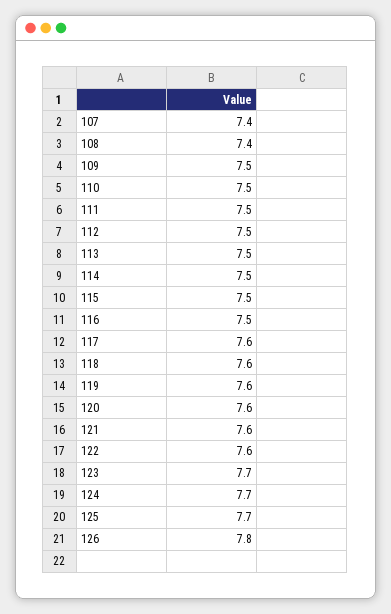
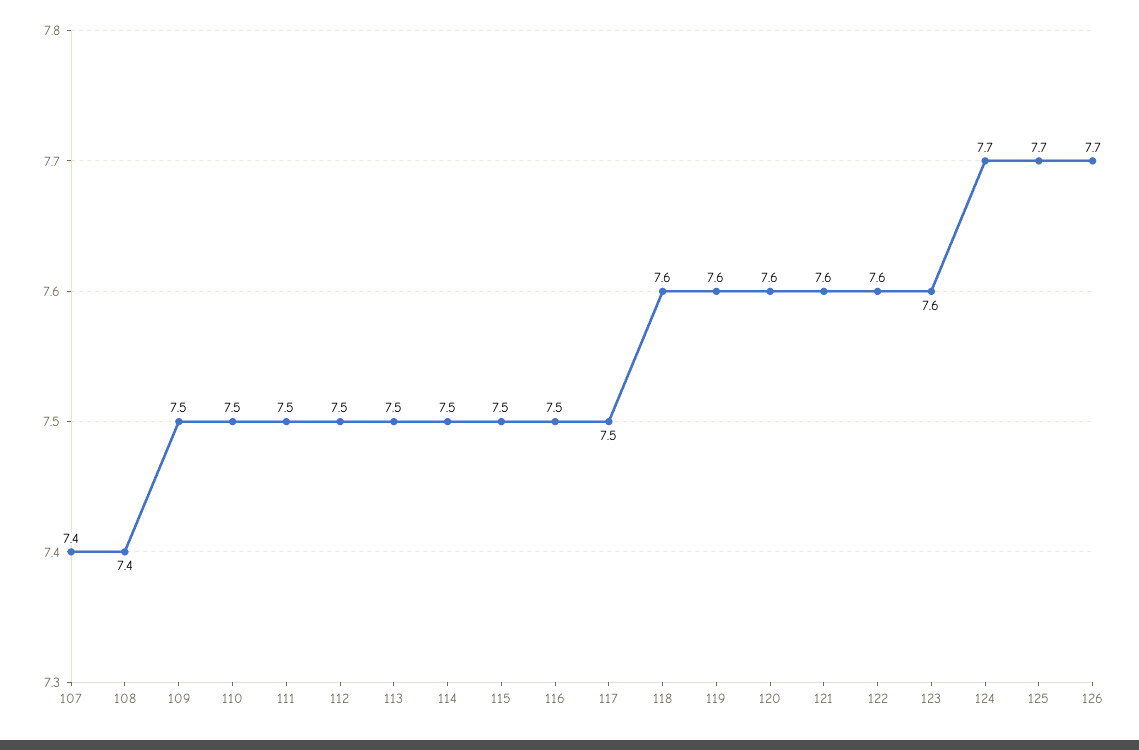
117: 7.6 -> 7.5
123: 7.7 -> 7.6
126: 7.8 -> 7.7

